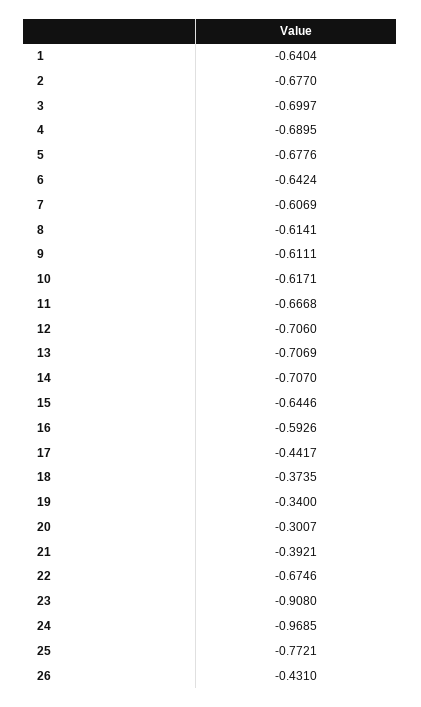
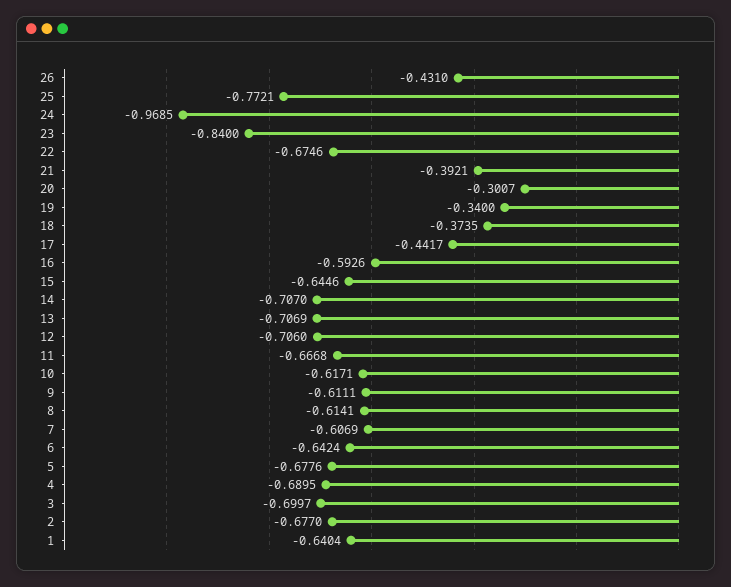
23: -0.908 -> -0.84

